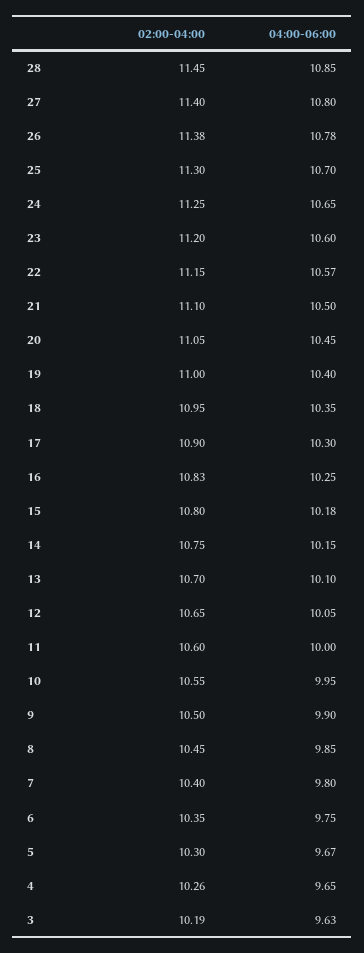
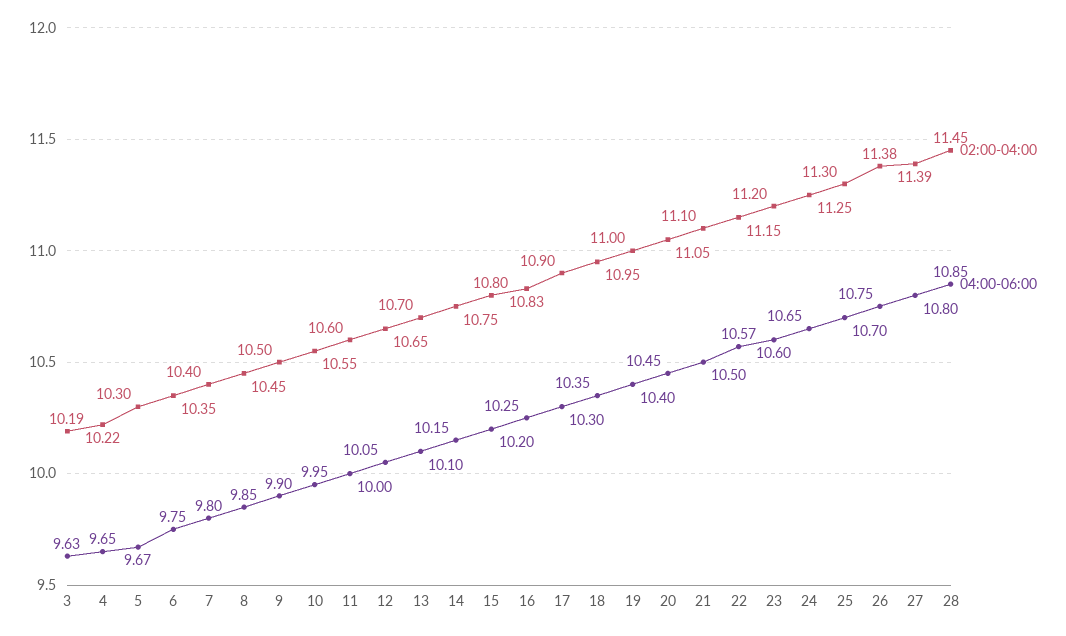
02:00-04:00, 27: 11.4 -> 11.39
04:00-06:00, 26: 10.78 -> 10.75
04:00-06:00, 15: 10.18 -> 10.2
02:00-04:00, 4: 10.26 -> 10.22

